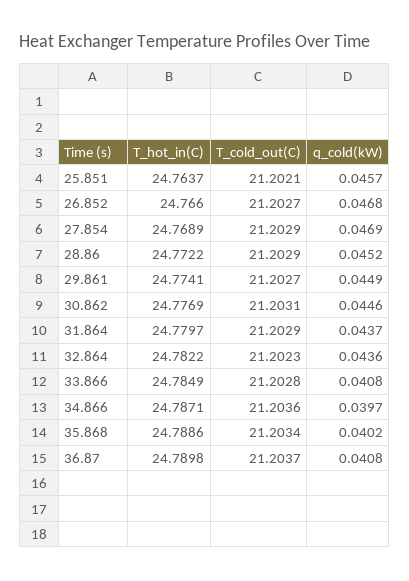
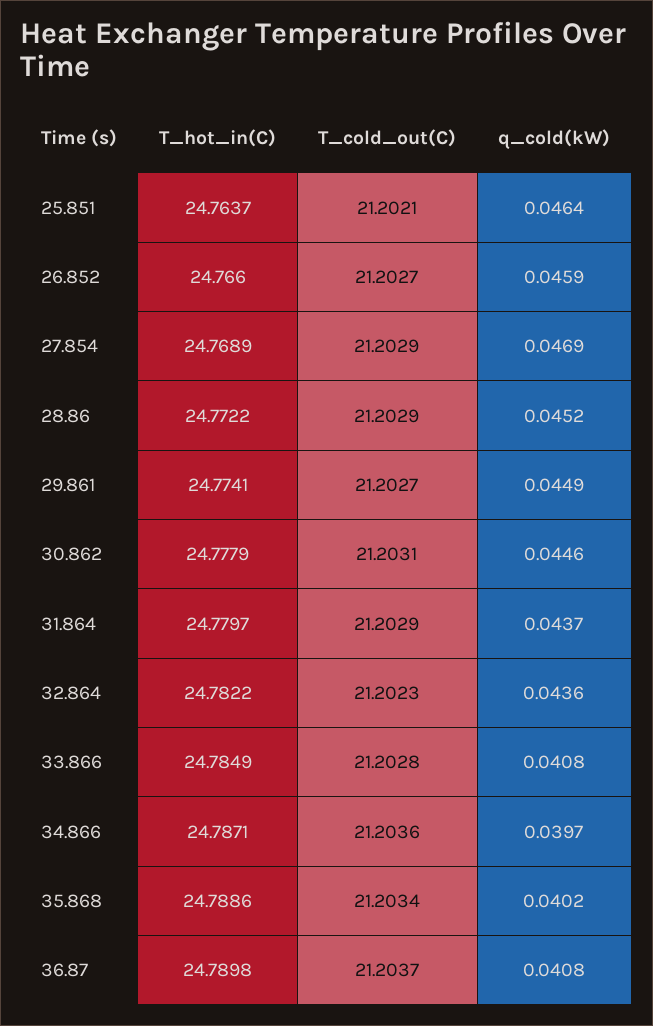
q_cold(kW), 25.851: 0.0457 -> 0.0464
q_cold(kW), 26.852: 0.0468 -> 0.0459
T_hot_in(C), 30.862: 24.7769 -> 24.7779

